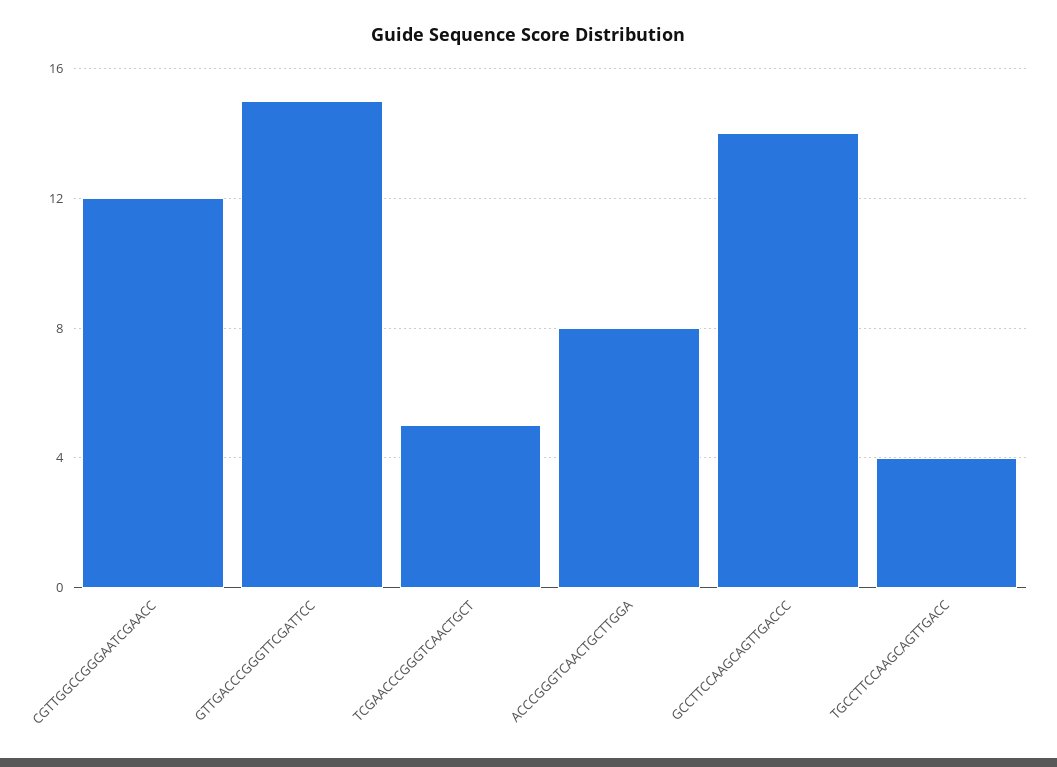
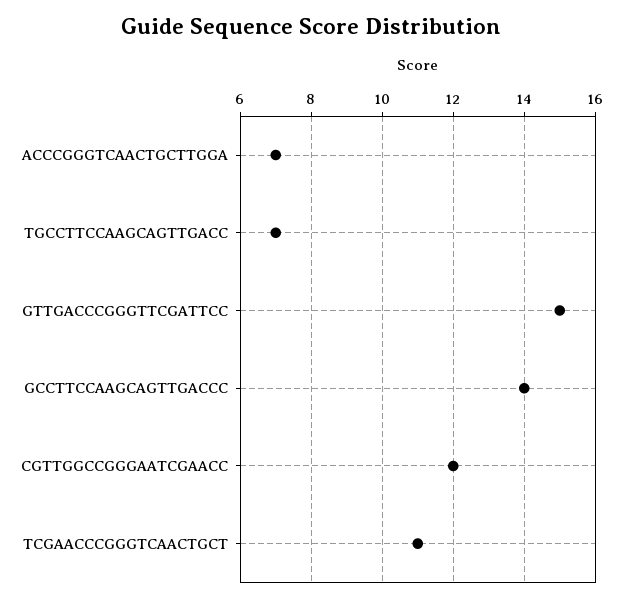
TCGAACCCGGGTCAACTGCT: 5 -> 11
ACCCGGGTCAACTGCTTGGA: 8 -> 7
TGCCTTCCAAGCAGTTGACC: 4 -> 7

